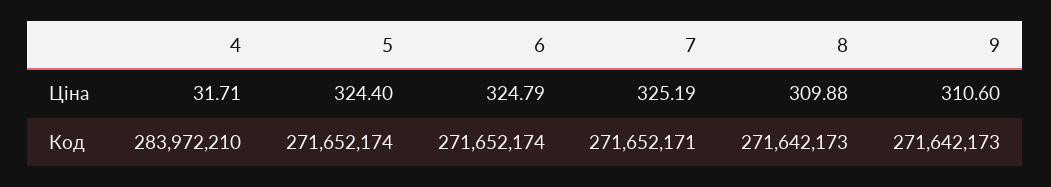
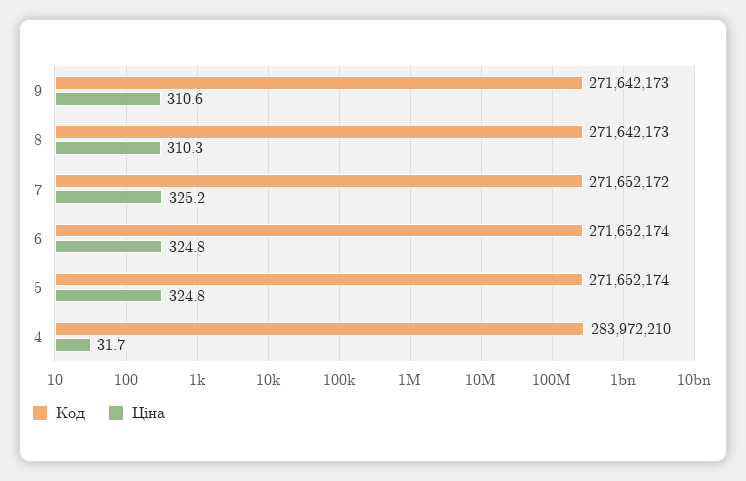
Ціна, 5: 324.4 -> 324.8
Ціна, 8: 309.88 -> 310.3
Код, 7: 271652171 -> 271652172

